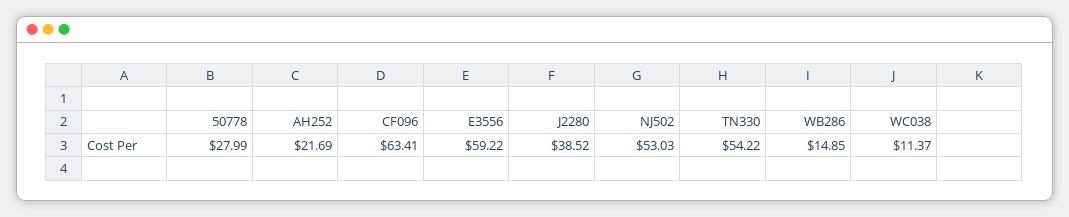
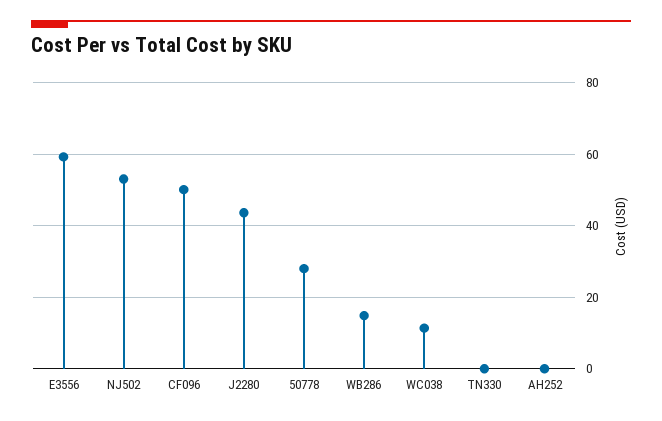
AH252: 21.69 -> 0
CF096: 63.41 -> 50
J2280: 38.52 -> 44
TN330: 54.22 -> 0

